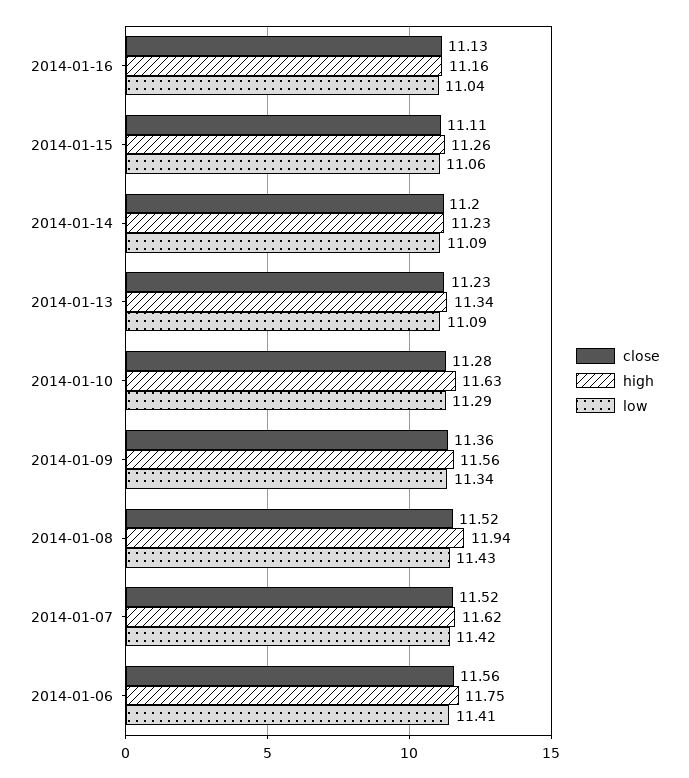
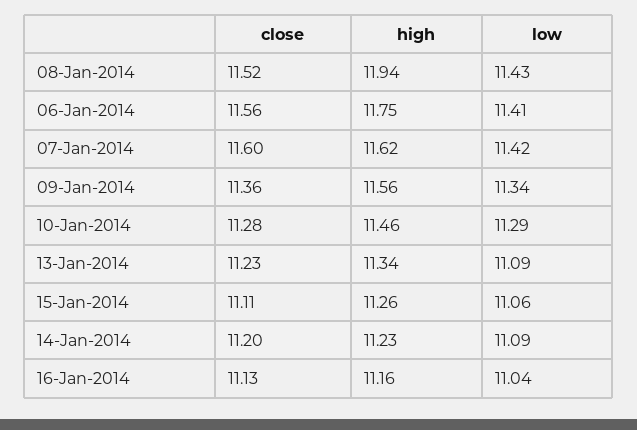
high, 2014-01-10: 11.63 -> 11.46
close, 2014-01-07: 11.52 -> 11.6

